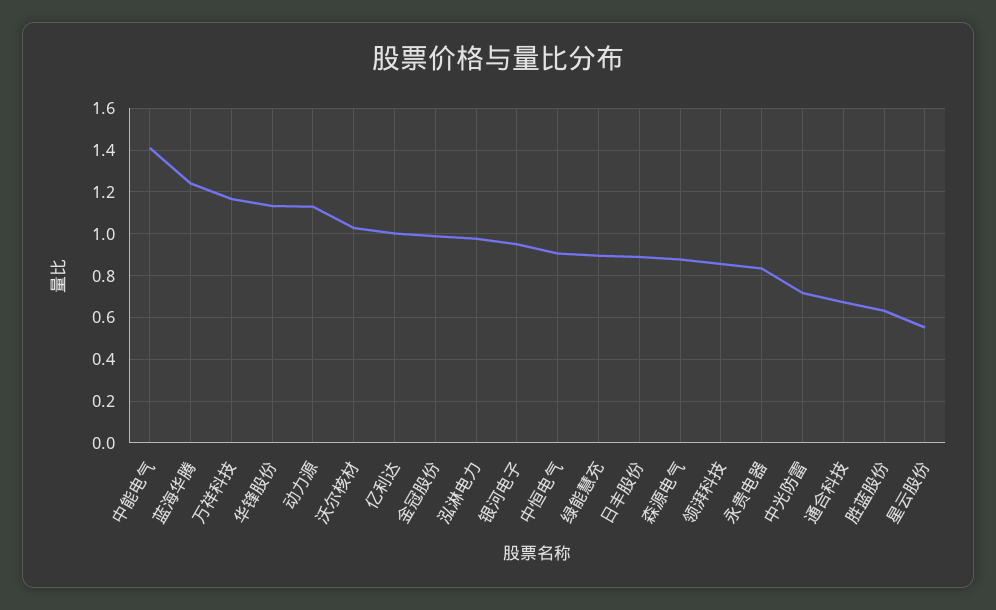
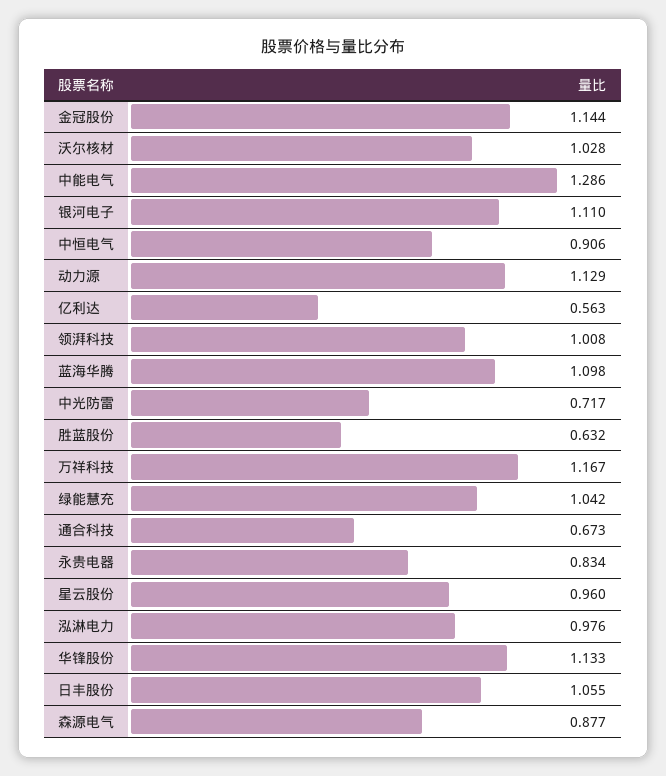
中能电气: 1.4 -> 1.286
蓝海华腾: 1.25 -> 1.098
亿利达: 1 -> 0.563
金冠股份: 1 -> 1.144
银河电子: 0.95 -> 1.11
绿能慧充: 0.9 -> 1.042
日丰股份: 0.9 -> 1.055
领湃科技: 0.85 -> 1.008
星云股份: 0.55 -> 0.96

